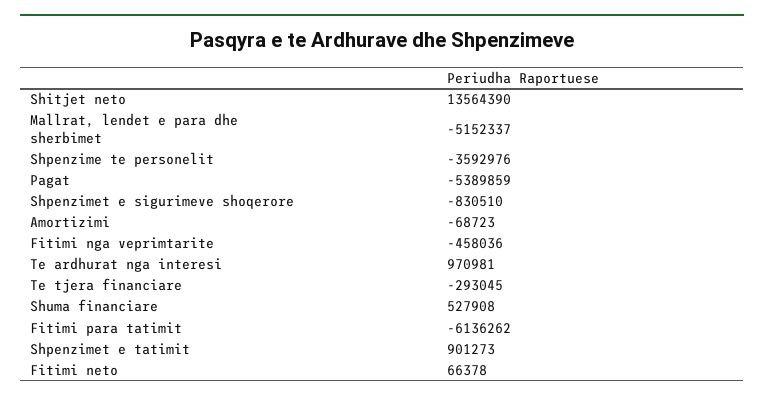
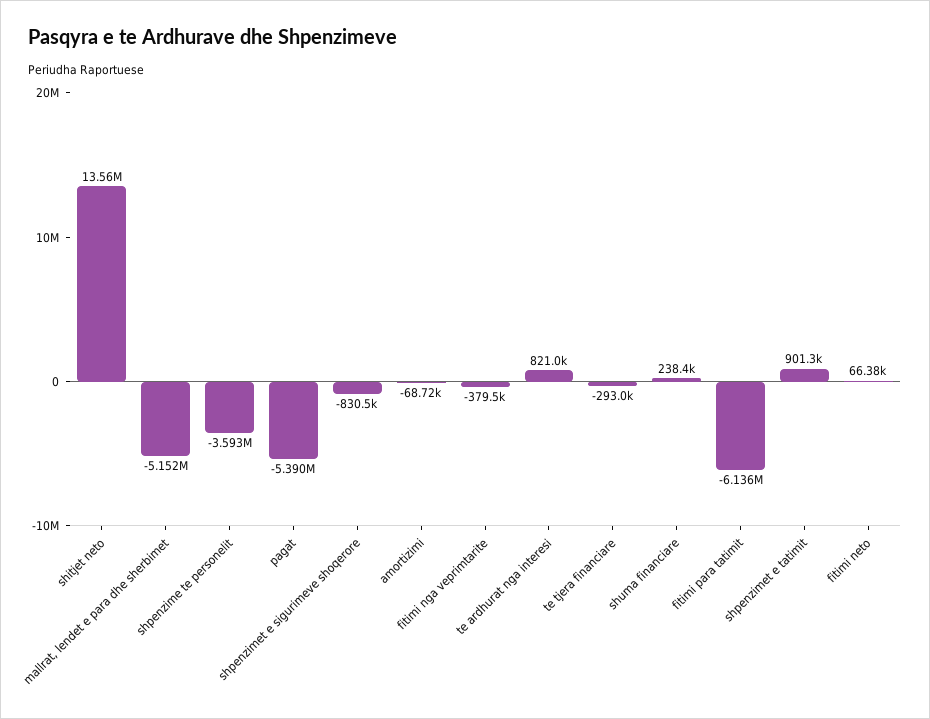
Fitimi nga veprimtarite: -458036 -> -379500
Te ardhurat nga interesi: 970981 -> 821000
Shuma financiare: 527908 -> 238400

